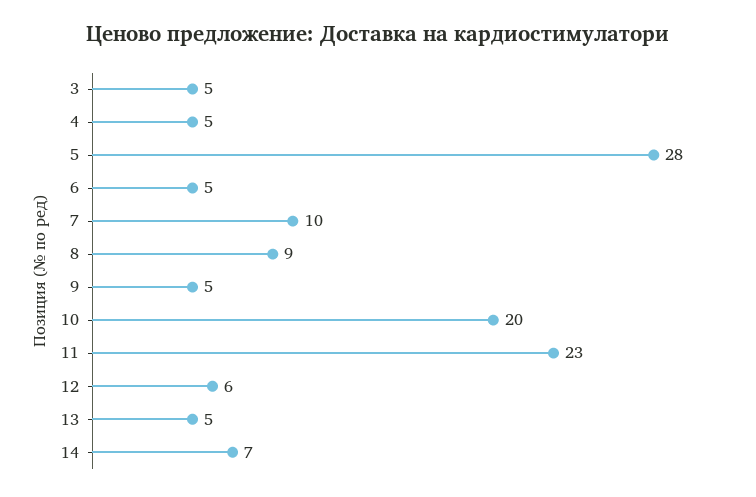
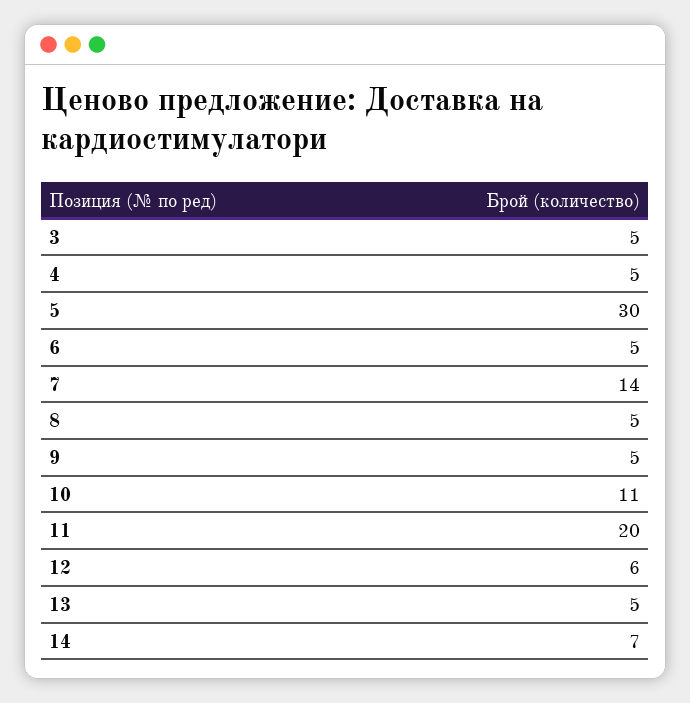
5: 28 -> 30
7: 10 -> 14
8: 9 -> 5
10: 20 -> 11
11: 23 -> 20

